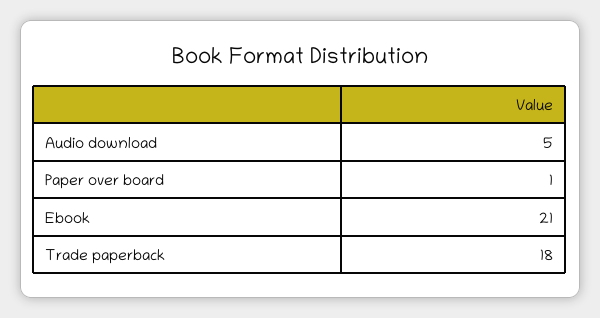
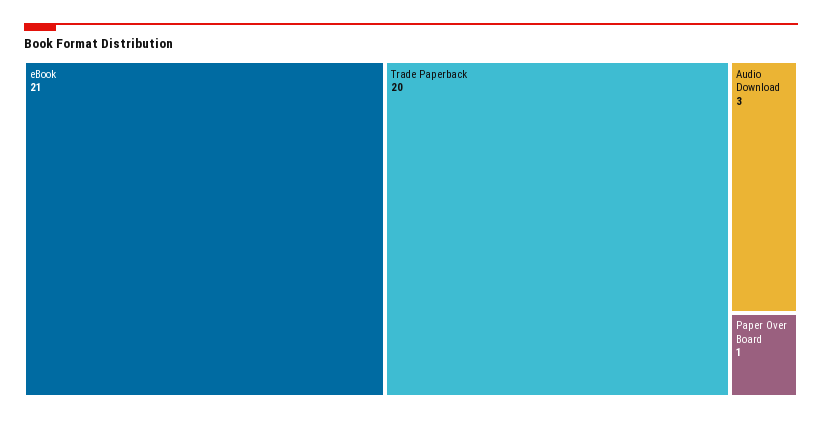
Audio download: 5 -> 3
Trade paperback: 18 -> 20

